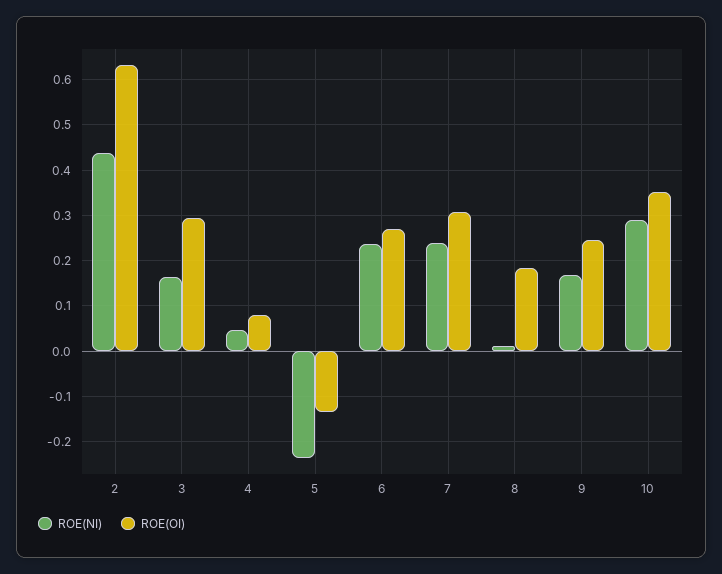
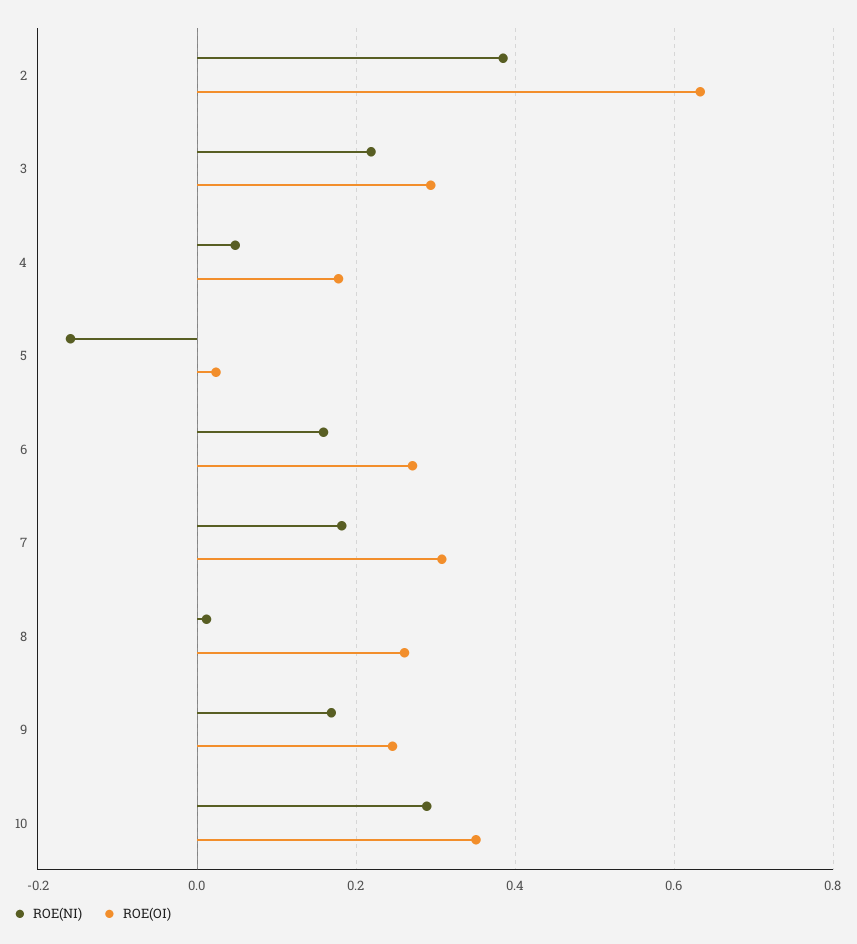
ROE(NI), 2: 0.44 -> 0.38
ROE(NI), 3: 0.16 -> 0.22
ROE(OI), 4: 0.08 -> 0.18
ROE(NI), 5: -0.24 -> -0.16
ROE(OI), 5: -0.14 -> 0.02
ROE(NI), 6: 0.24 -> 0.16
ROE(NI), 7: 0.24 -> 0.18
ROE(OI), 8: 0.18 -> 0.26

